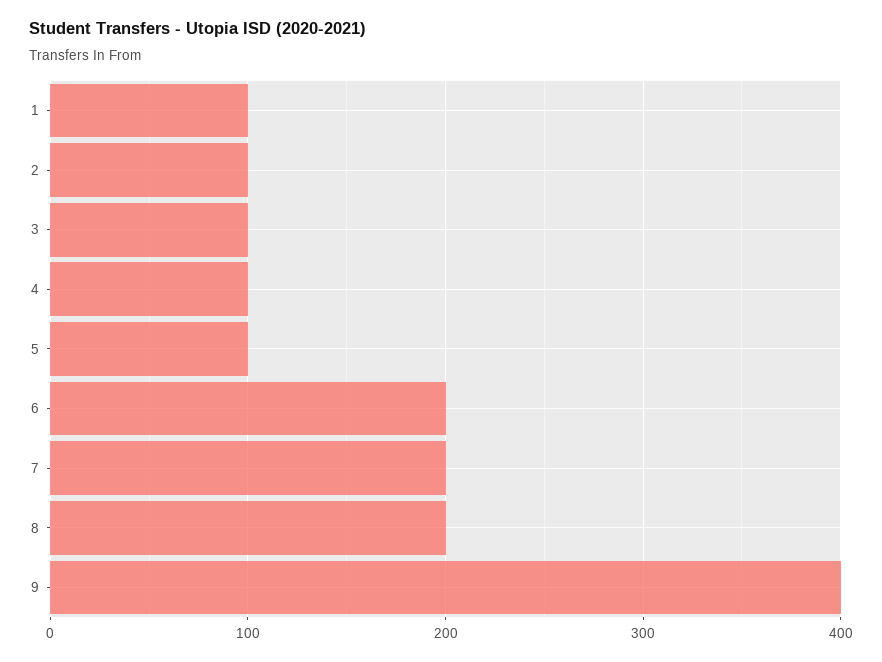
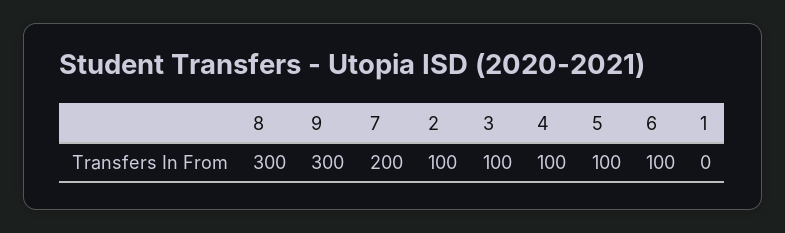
1: 100 -> 0
6: 200 -> 100
8: 200 -> 300
9: 400 -> 300

